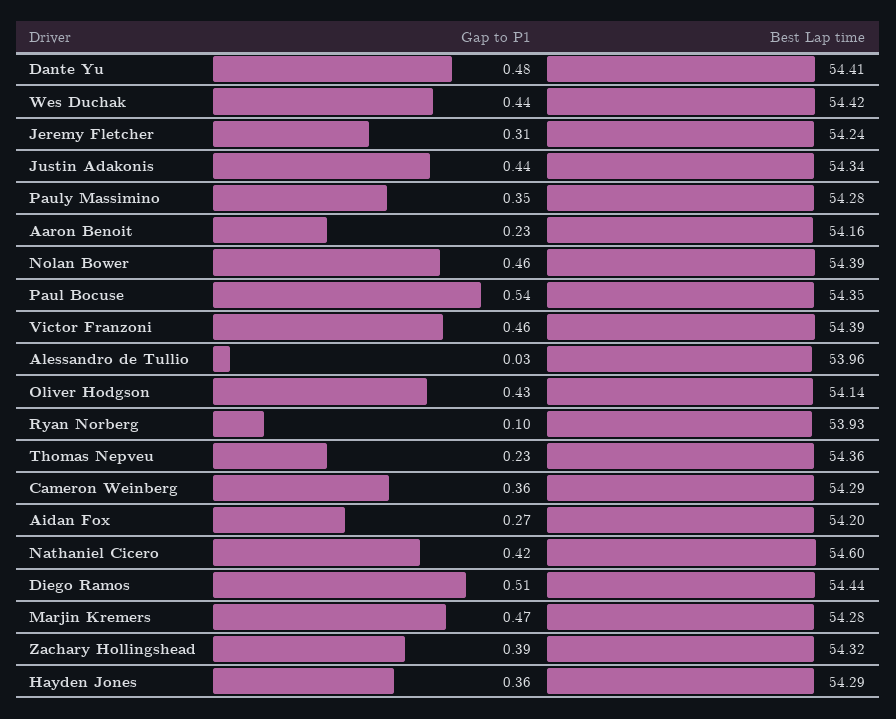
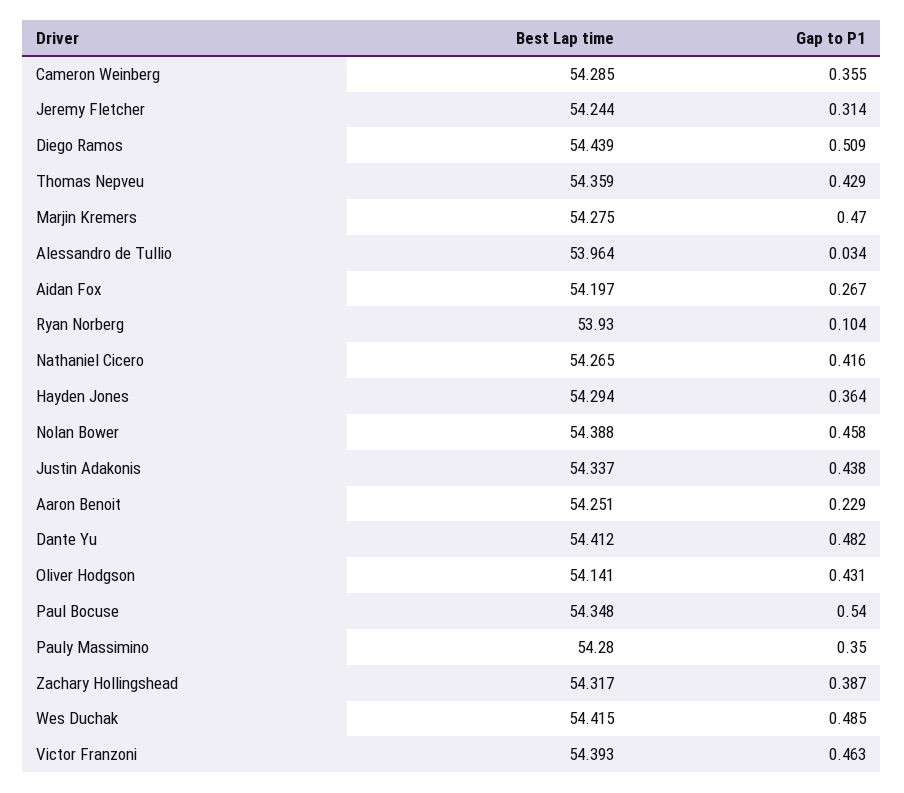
Gap to P1, Wes Duchak: 0.44 -> 0.485
Best Lap time, Aaron Benoit: 54.16 -> 54.251
Gap to P1, Thomas Nepveu: 0.23 -> 0.429
Best Lap time, Nathaniel Cicero: 54.6 -> 54.265

